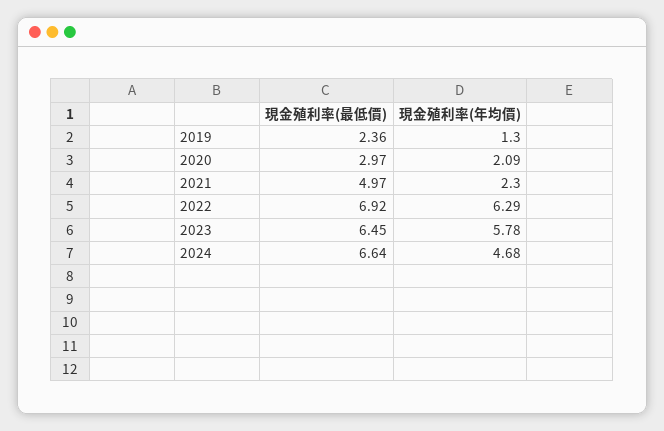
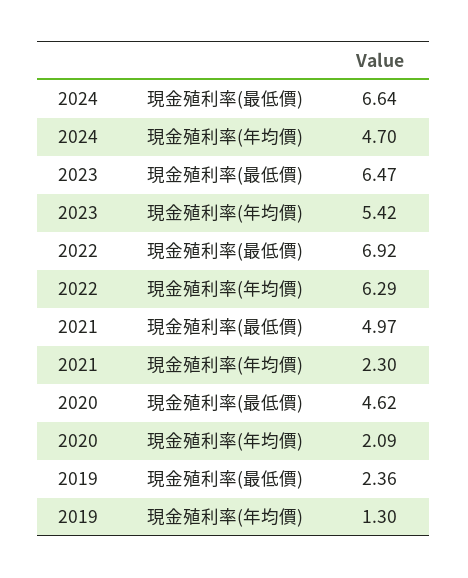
現金殖利率(最低價), 2020: 2.97 -> 4.62
現金殖利率(最低價), 2023: 6.45 -> 6.47
現金殖利率(年均價), 2023: 5.78 -> 5.42
現金殖利率(年均價), 2024: 4.68 -> 4.7

